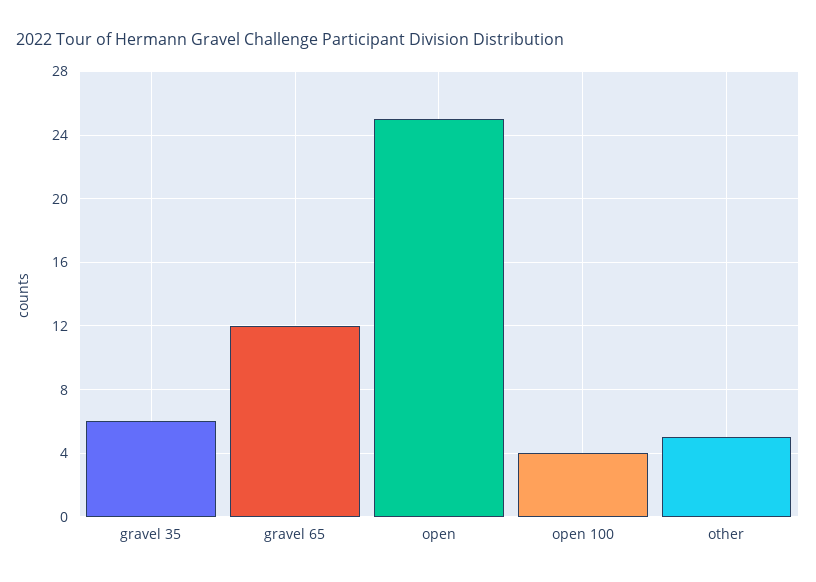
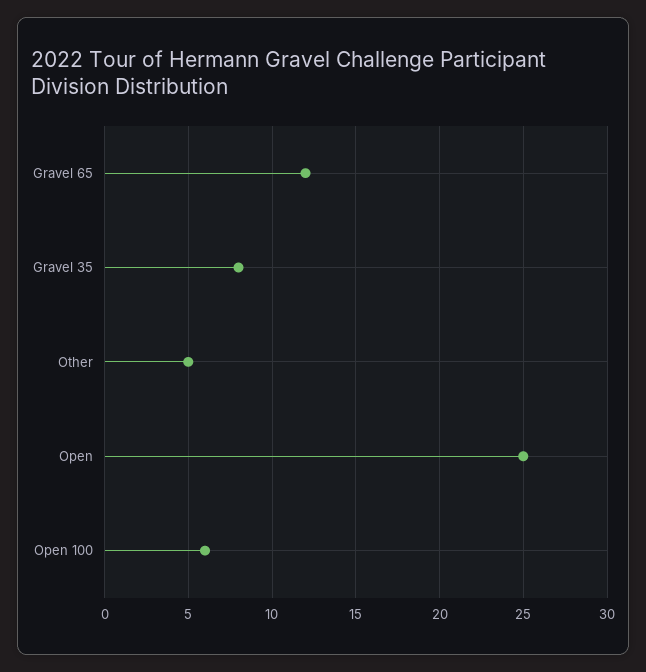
gravel 35: 6 -> 8
open 100: 4 -> 6

